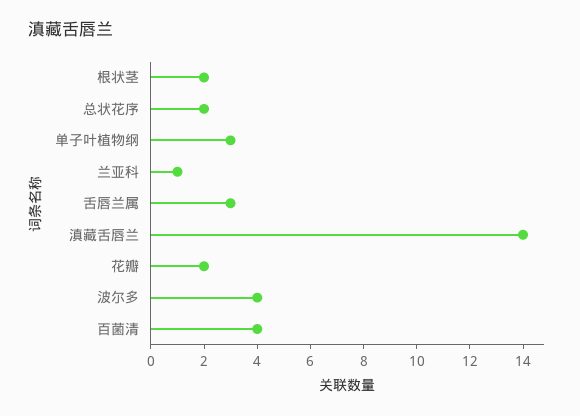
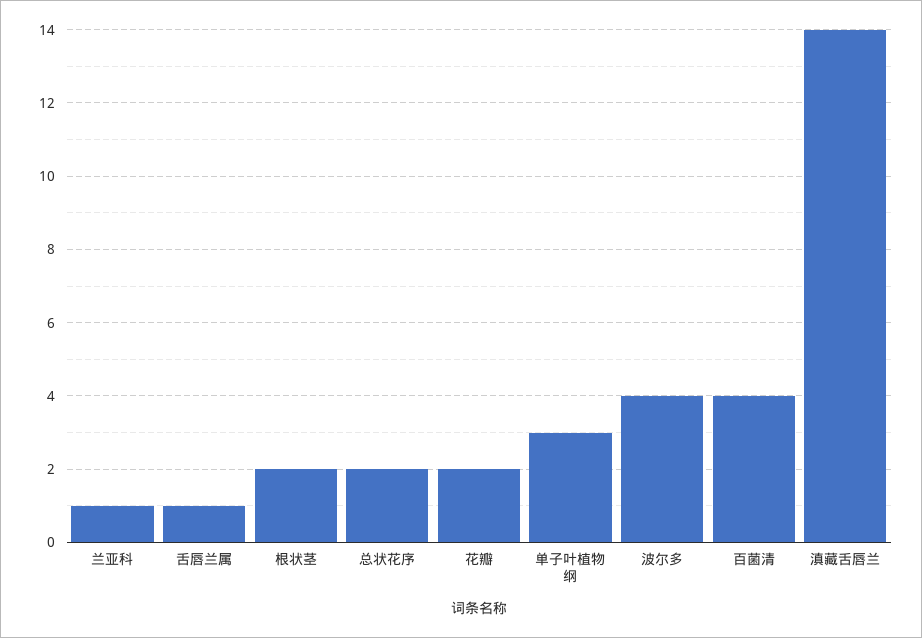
舌唇兰属: 3 -> 1

